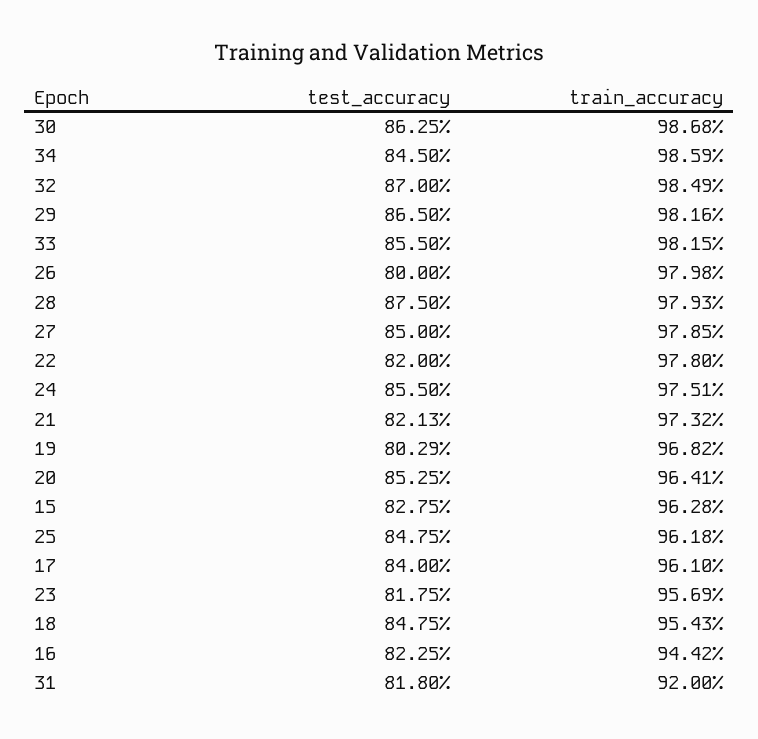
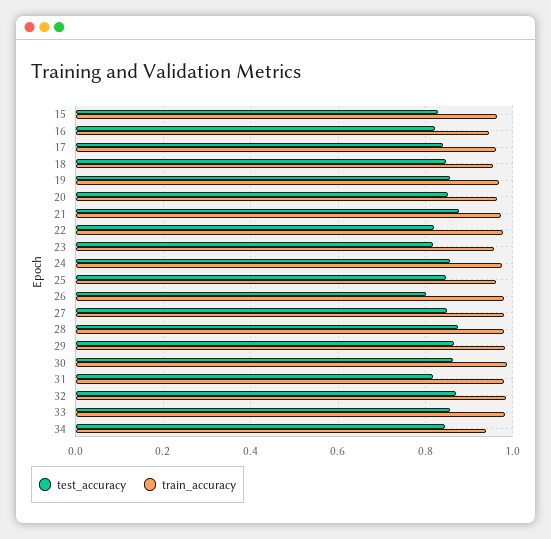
train_accuracy, 34: 0.9859 -> 0.94
test_accuracy, 21: 0.8213 -> 0.88
test_accuracy, 19: 0.8029 -> 0.86
train_accuracy, 31: 0.92 -> 0.98

